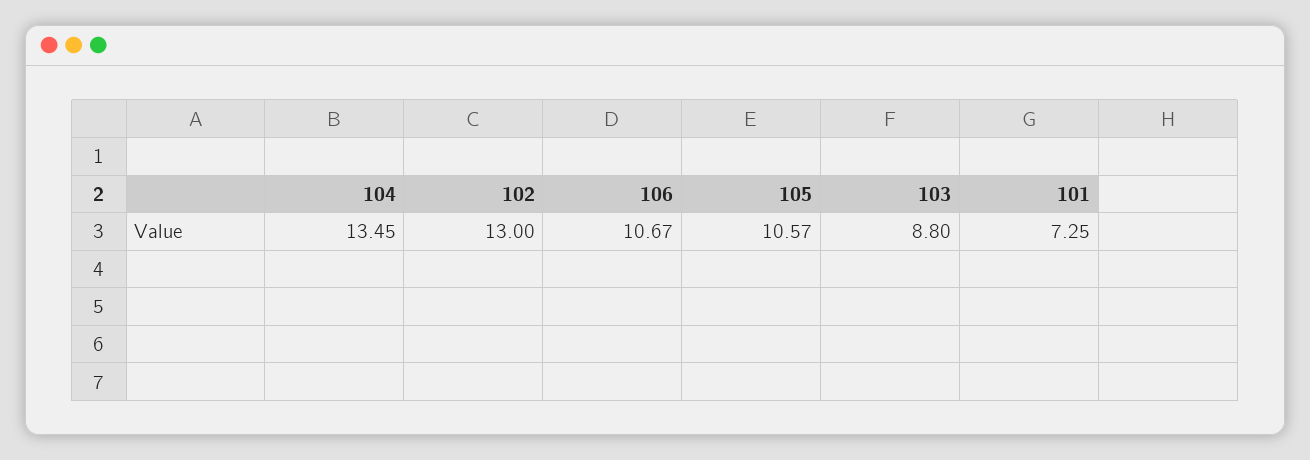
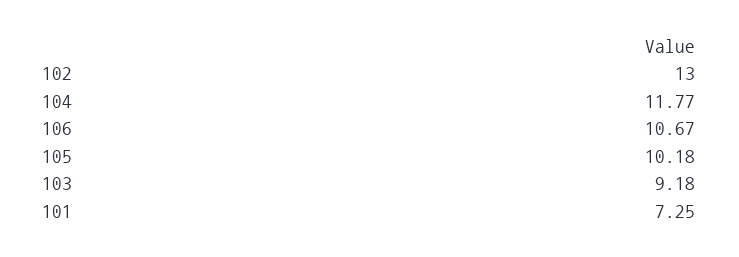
104: 13.45 -> 11.77
105: 10.57 -> 10.18
103: 8.8 -> 9.18

